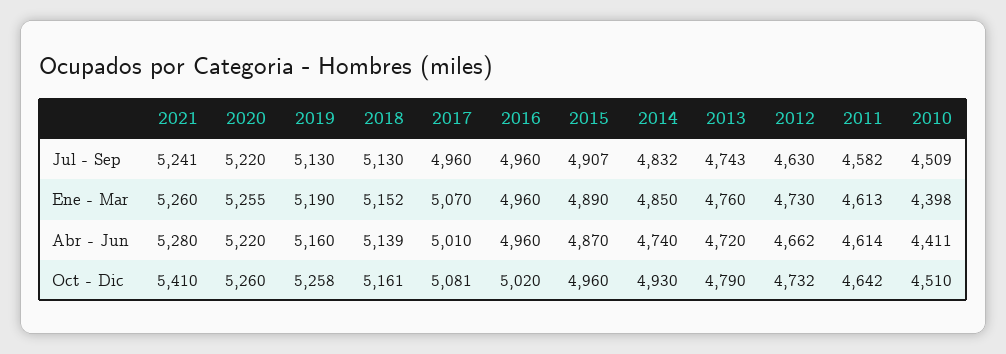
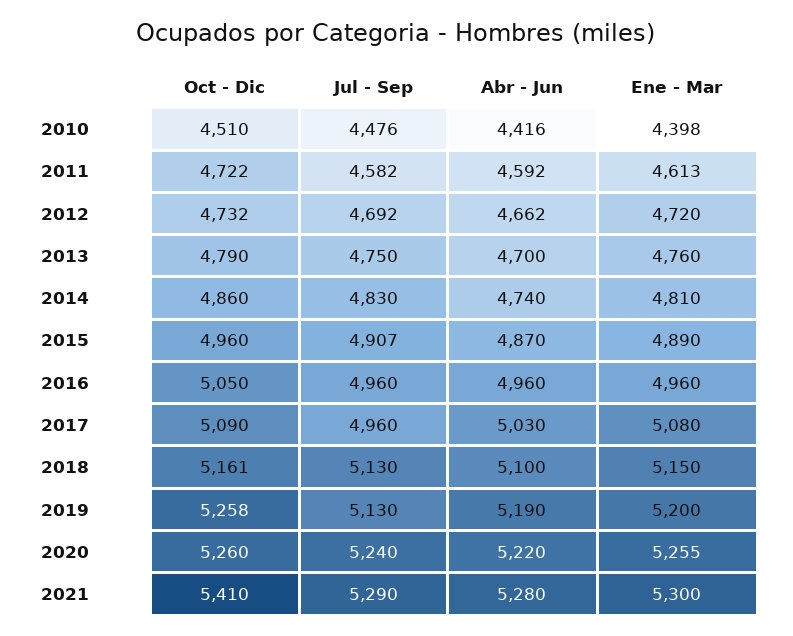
2021, Jul - Sep: 5241 -> 5290
2020, Jul - Sep: 5220 -> 5240
2014, Jul - Sep: 4832 -> 4830
2013, Jul - Sep: 4743 -> 4750
2012, Jul - Sep: 4630 -> 4692
2010, Jul - Sep: 4509 -> 4476
2021, Ene - Mar: 5260 -> 5300
2019, Ene - Mar: 5190 -> 5200
2018, Ene - Mar: 5152 -> 5150
2017, Ene - Mar: 5070 -> 5080
2014, Ene - Mar: 4850 -> 4810
2012, Ene - Mar: 4730 -> 4720
2019, Abr - Jun: 5160 -> 5190
2018, Abr - Jun: 5139 -> 5100
2017, Abr - Jun: 5010 -> 5030
2013, Abr - Jun: 4720 -> 4700
2011, Abr - Jun: 4614 -> 4592
2010, Abr - Jun: 4411 -> 4416
2017, Oct - Dic: 5081 -> 5090
2016, Oct - Dic: 5020 -> 5050
2014, Oct - Dic: 4930 -> 4860
2011, Oct - Dic: 4642 -> 4722

